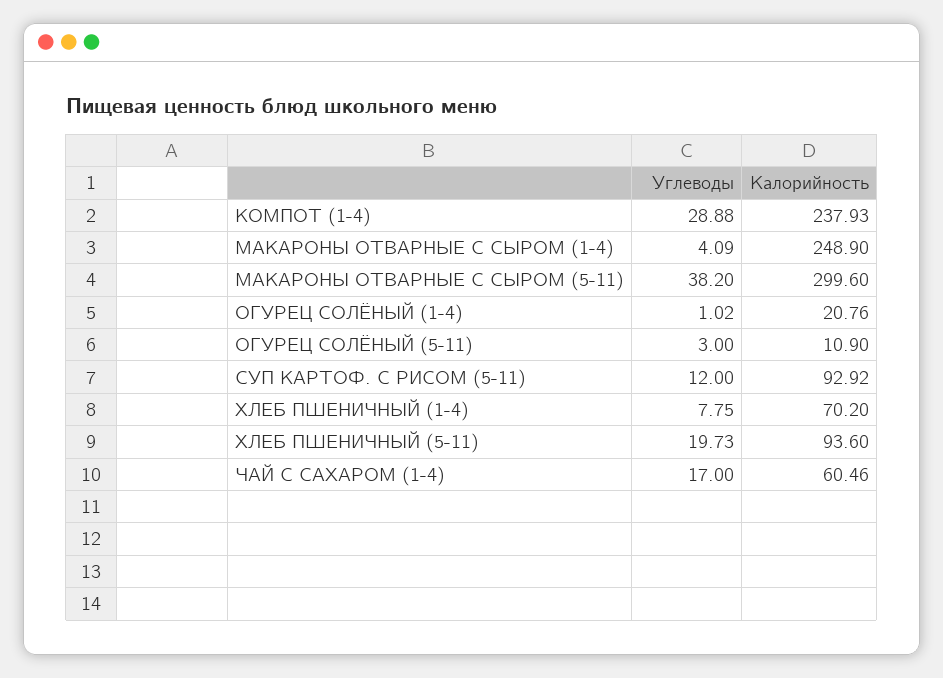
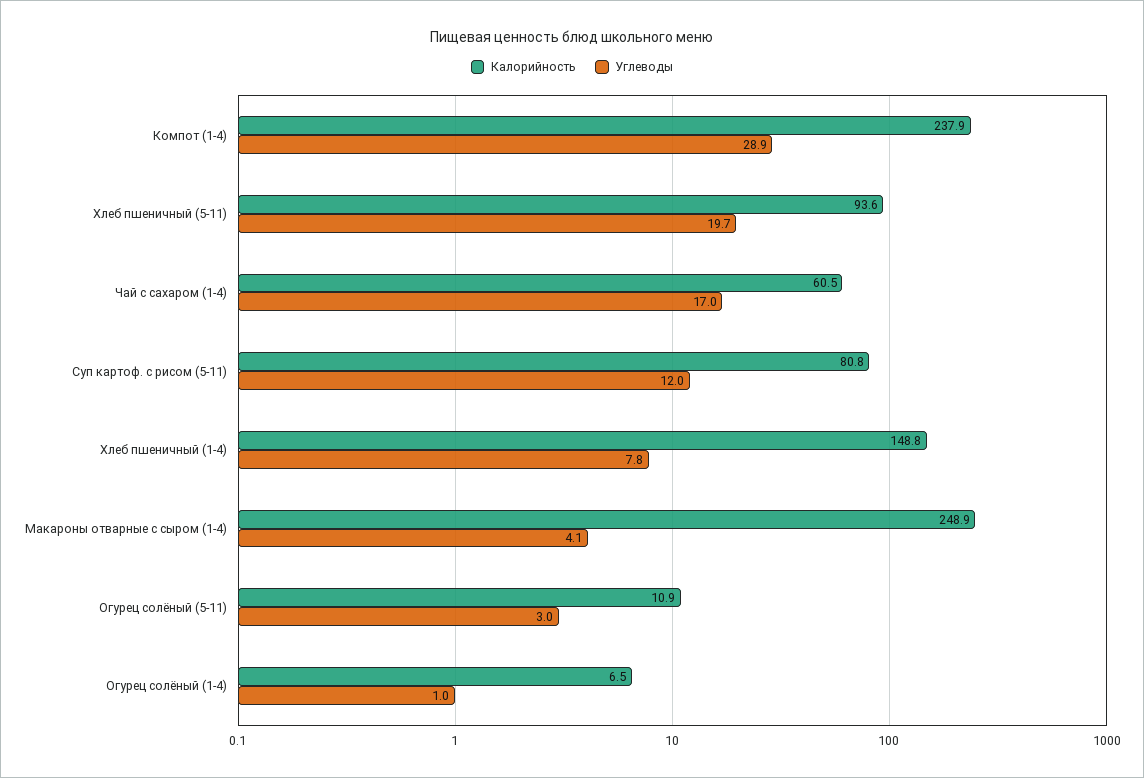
Углеводы, МАКАРОНЫ ОТВАРНЫЕ С СЫРОМ (5-11): 38.2 -> none
Калорийность, МАКАРОНЫ ОТВАРНЫЕ С СЫРОМ (5-11): 299.6 -> none
Калорийность, ОГУРЕЦ СОЛЁНЫЙ (1-4): 20.76 -> 6.5
Калорийность, СУП КАРТОФ. С РИСОМ (5-11): 92.92 -> 80.8
Калорийность, ХЛЕБ ПШЕНИЧНЫЙ (1-4): 70.2 -> 148.8

